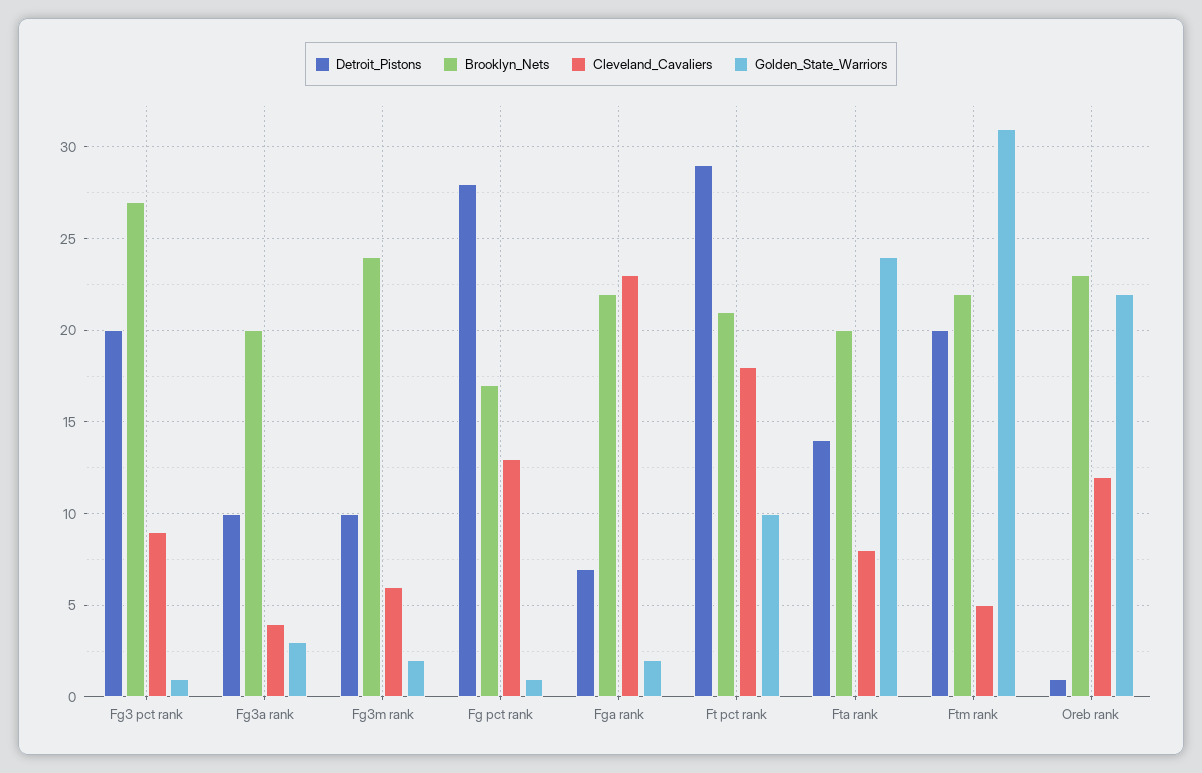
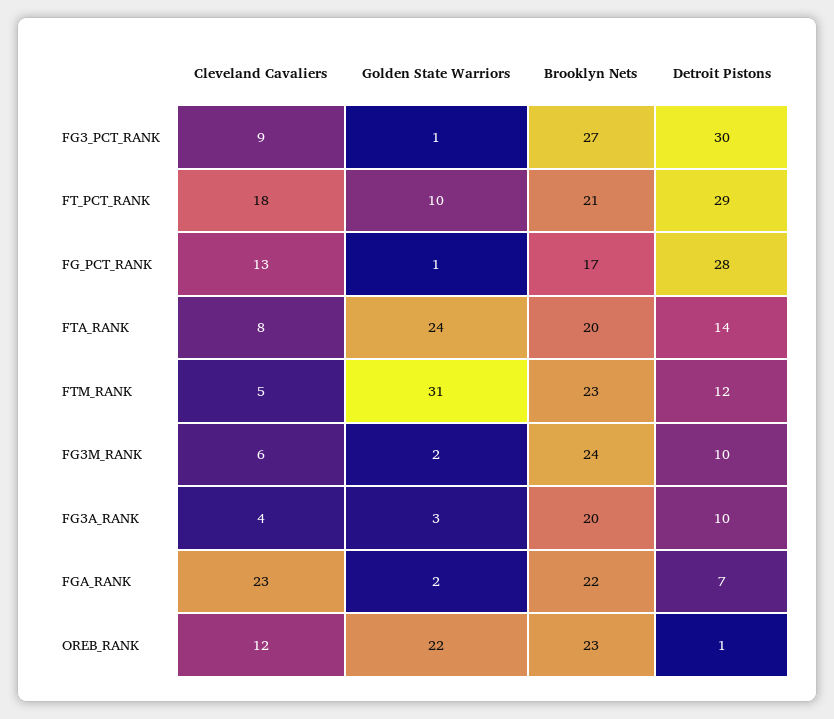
Detroit_Pistons, Fg3 pct rank: 20 -> 30
Detroit_Pistons, Ftm rank: 20 -> 12
Brooklyn_Nets, Ftm rank: 22 -> 23

